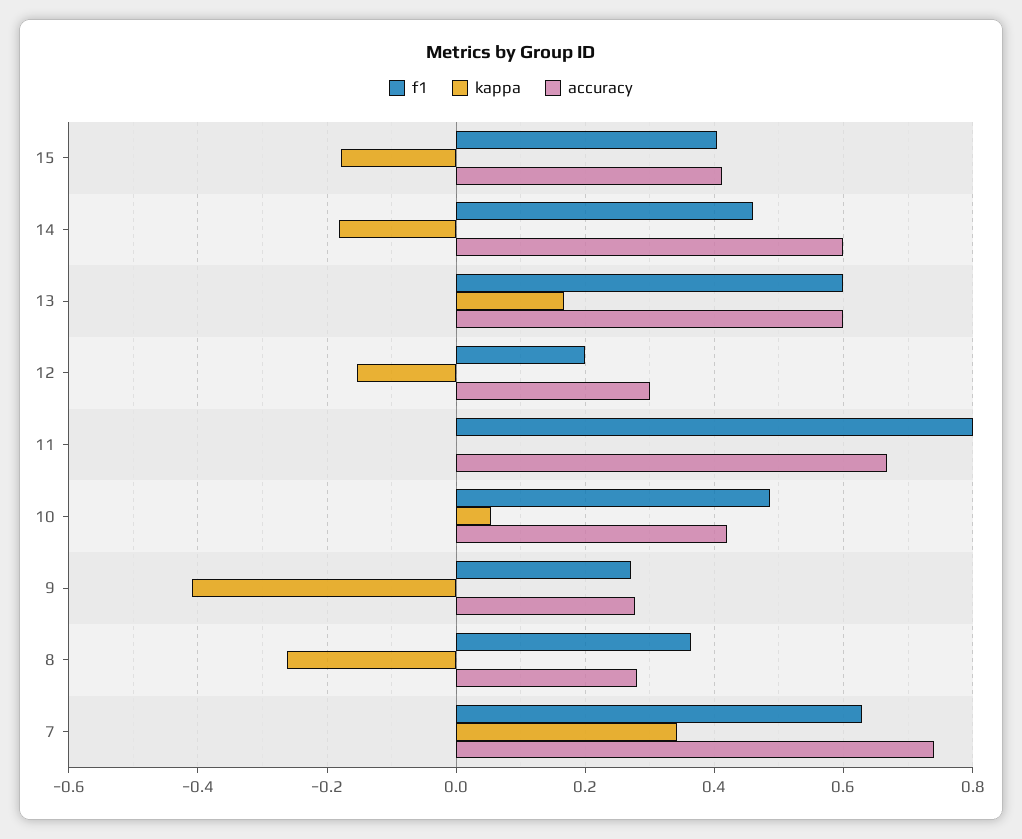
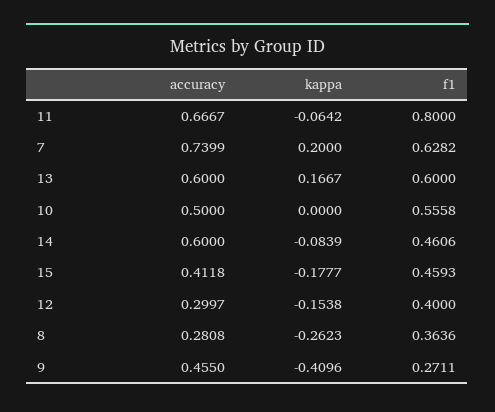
f1, 15: 0.4 -> 0.4593
kappa, 14: -0.18 -> -0.0839
f1, 12: 0.2 -> 0.4
kappa, 11: 0 -> -0.0642
f1, 10: 0.48 -> 0.5558
kappa, 10: 0.06 -> 0
accuracy, 10: 0.42 -> 0.5
accuracy, 9: 0.28 -> 0.455
kappa, 7: 0.34 -> 0.2

